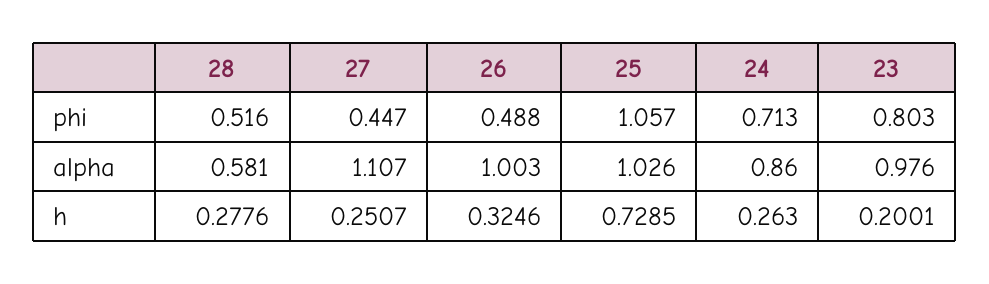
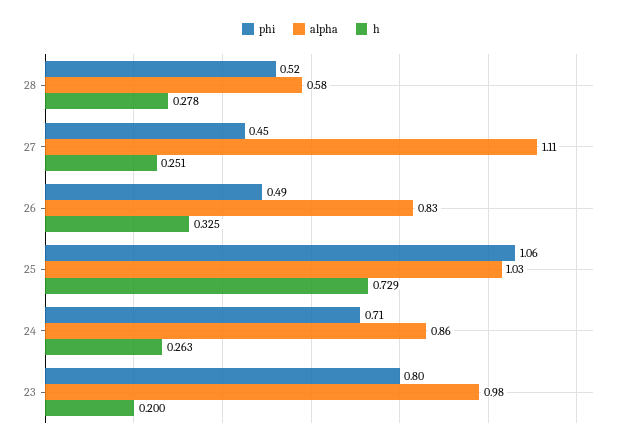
alpha, 26: 1.003 -> 0.83

